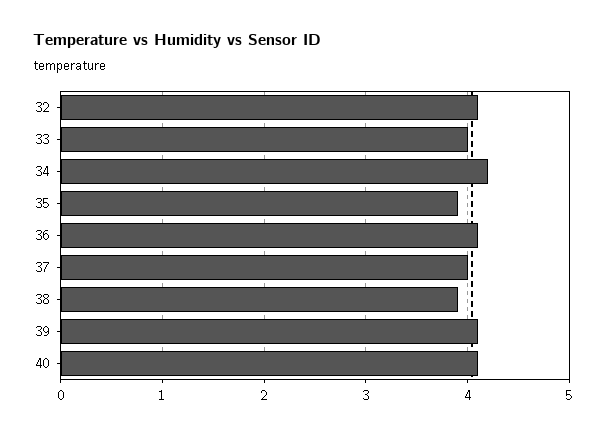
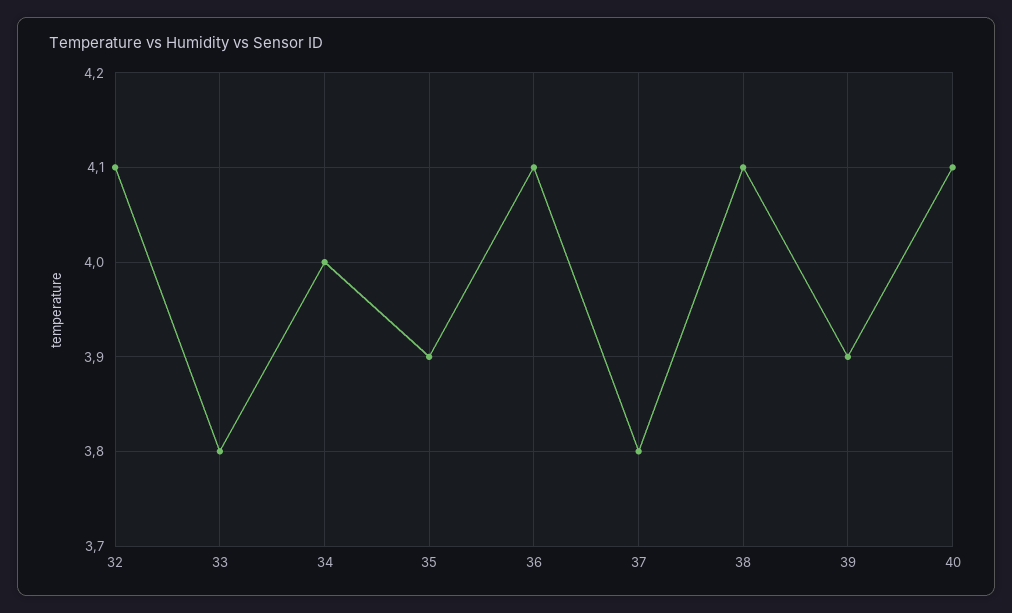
33: 4 -> 3.8
34: 4.2 -> 4
37: 4 -> 3.8
38: 3.9 -> 4.1
39: 4.1 -> 3.9

